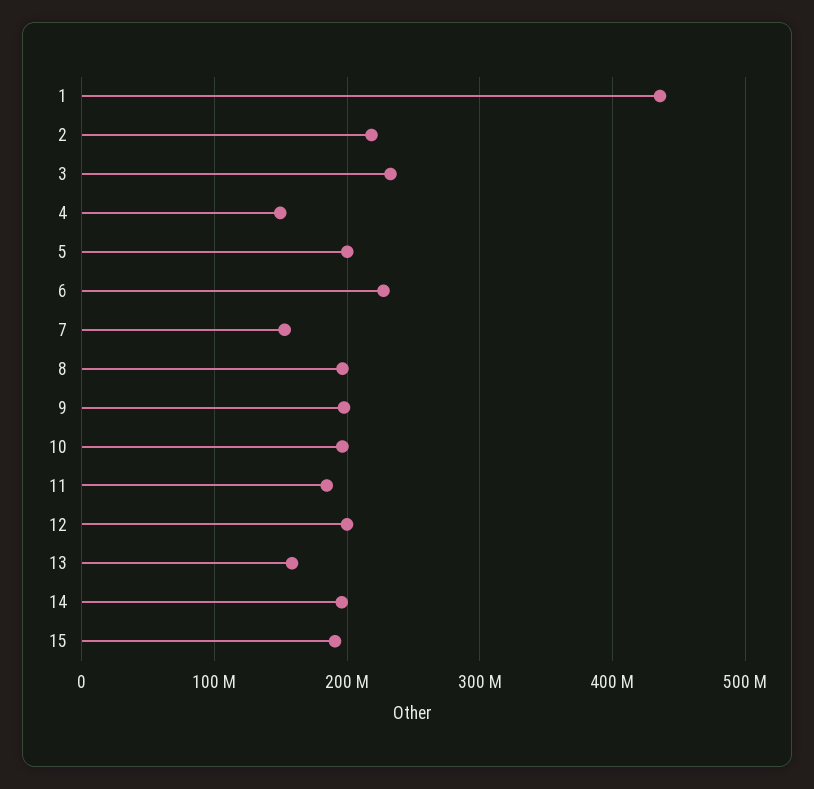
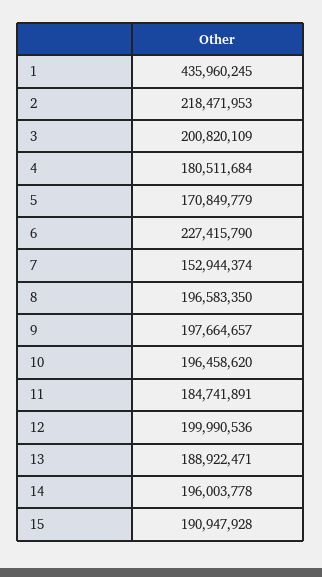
3: 230000000 -> 200820109
4: 150000000 -> 180511684
5: 200000000 -> 170849779
13: 160000000 -> 188922471

